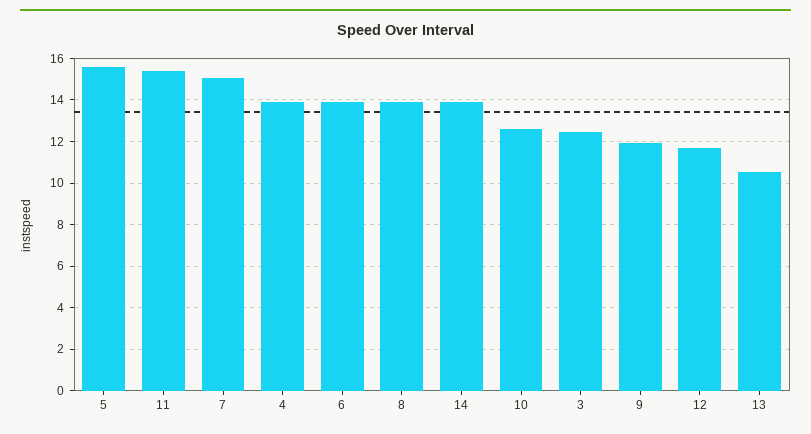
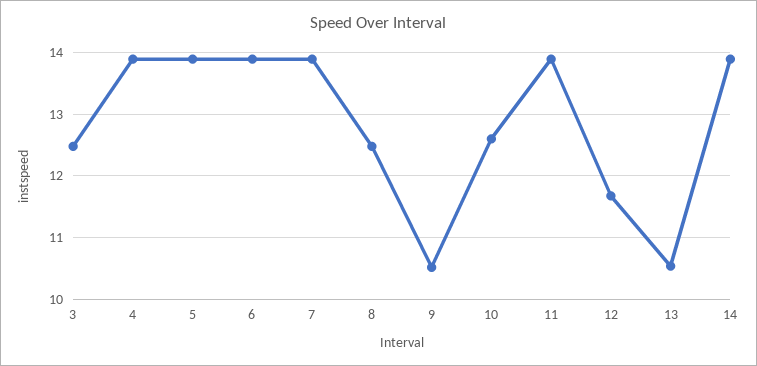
5: 15.5 -> 13.9
11: 15.5 -> 13.9
7: 15 -> 13.9
8: 14 -> 12.5
9: 12 -> 10.5

